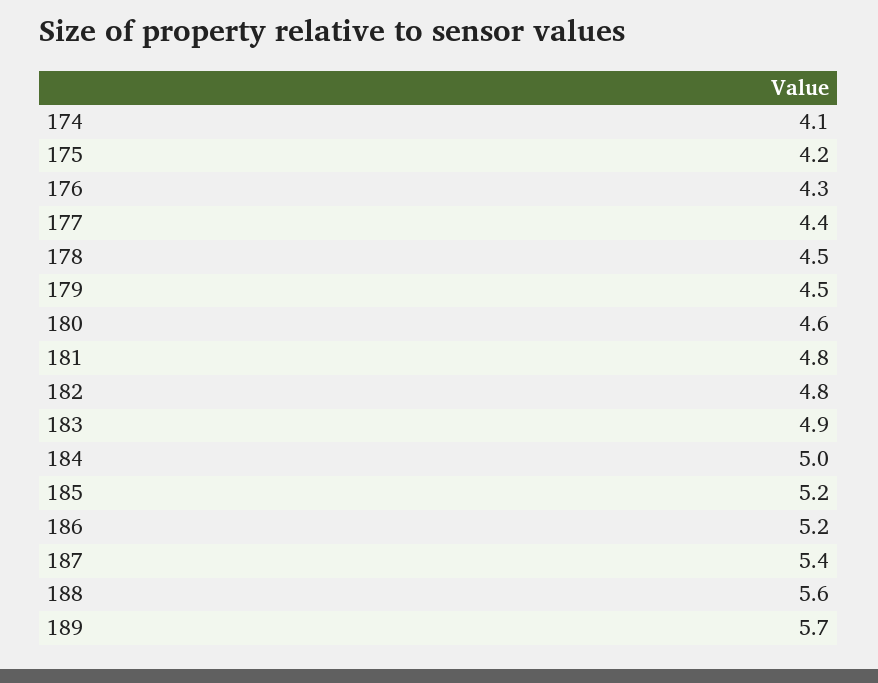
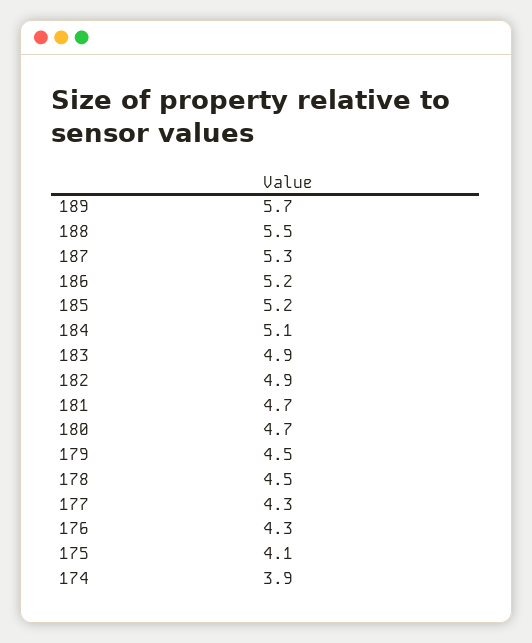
174: 4.1 -> 3.9
175: 4.2 -> 4.1
177: 4.4 -> 4.3
180: 4.6 -> 4.7
181: 4.8 -> 4.7
182: 4.8 -> 4.9
184: 5 -> 5.1
187: 5.4 -> 5.3
188: 5.6 -> 5.5

